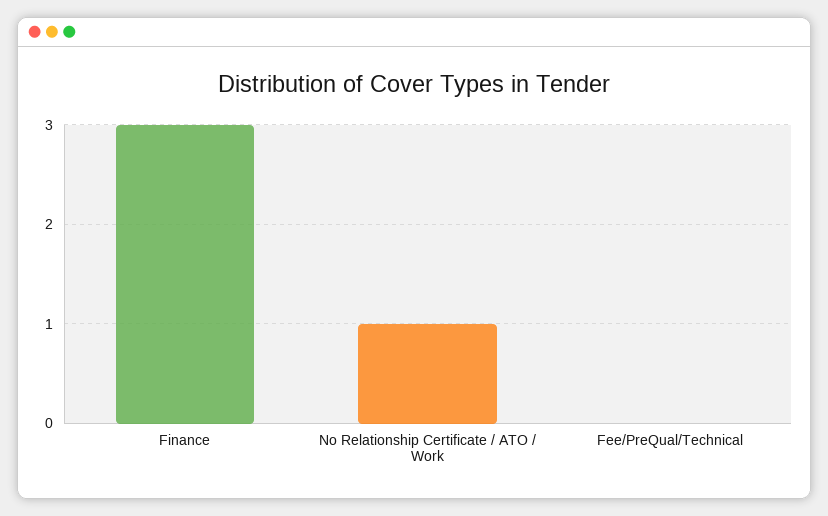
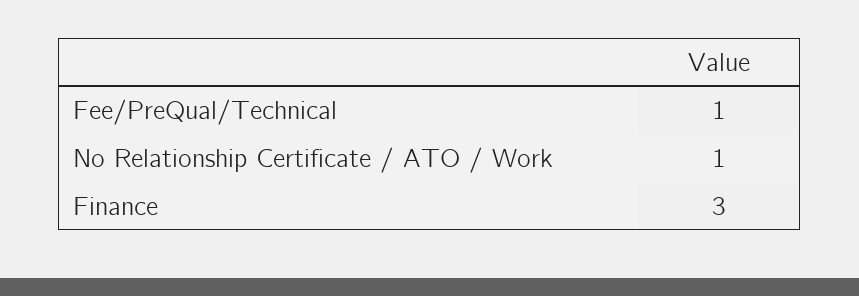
Fee/PreQual/Technical: 0 -> 1

